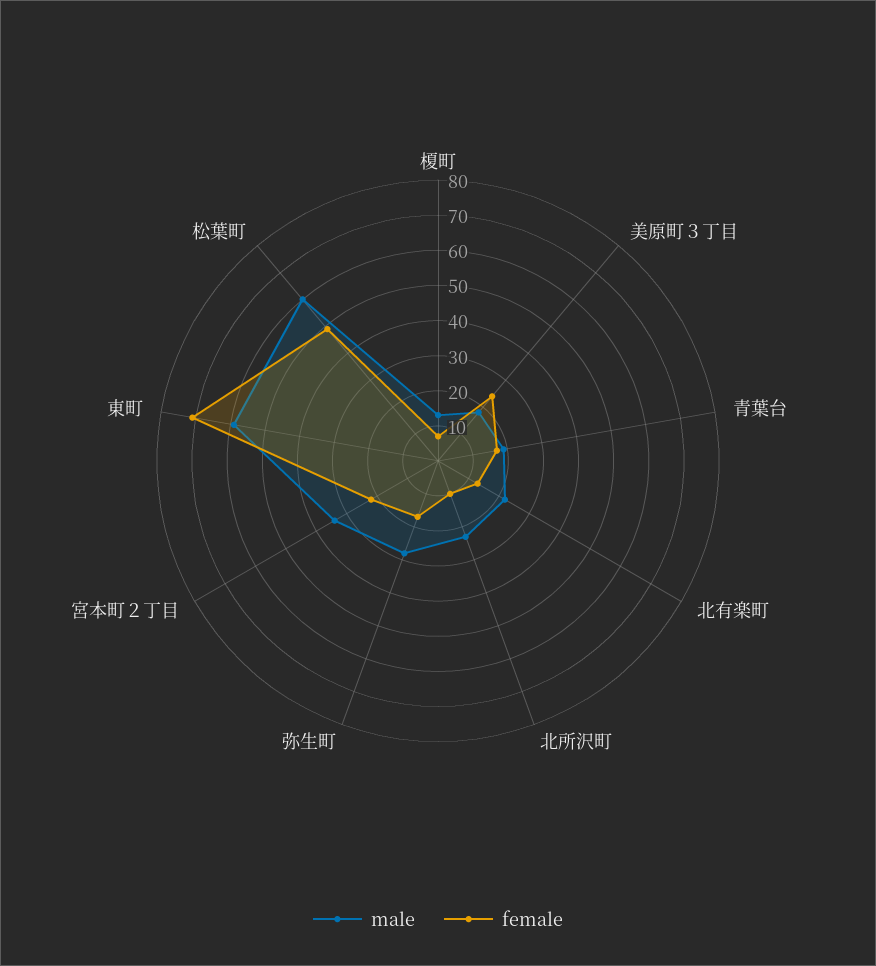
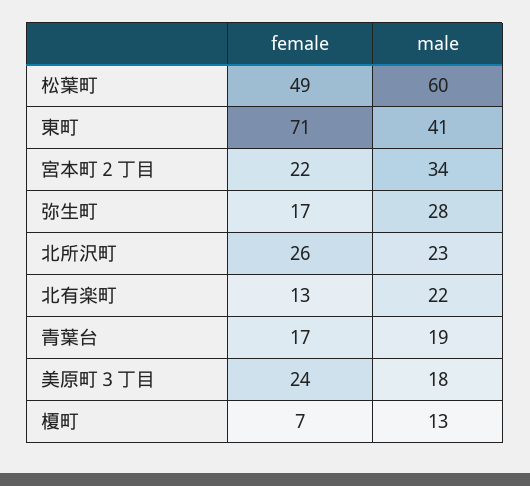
female, 北所沢町: 10 -> 26
male, 東町: 60 -> 41

